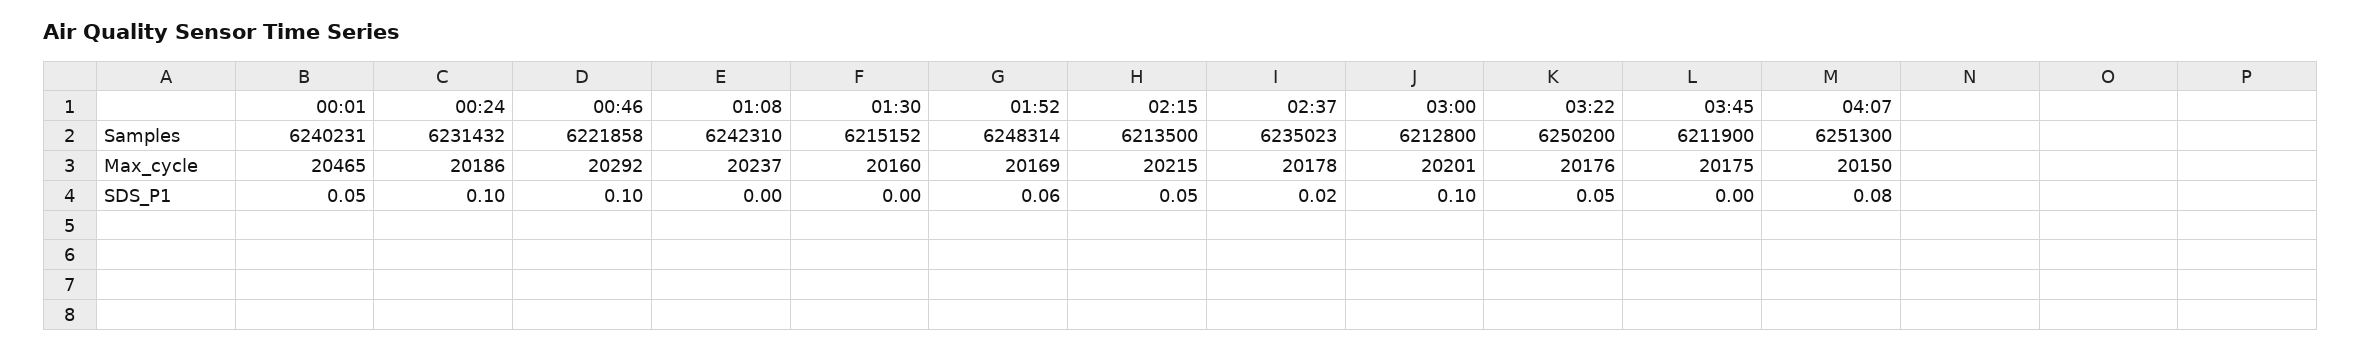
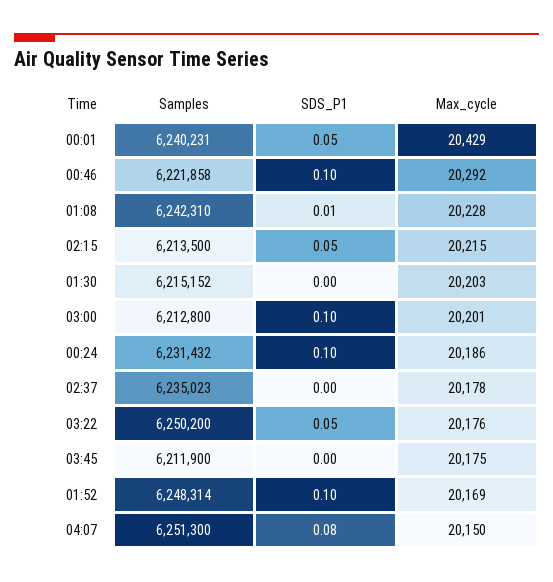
00:01, Max_cycle: 20465 -> 20429
01:08, Max_cycle: 20237 -> 20228
01:30, Max_cycle: 20160 -> 20203
01:08, SDS_P1: 0 -> 0.01
01:52, SDS_P1: 0.06 -> 0.1
02:37, SDS_P1: 0.02 -> 0

